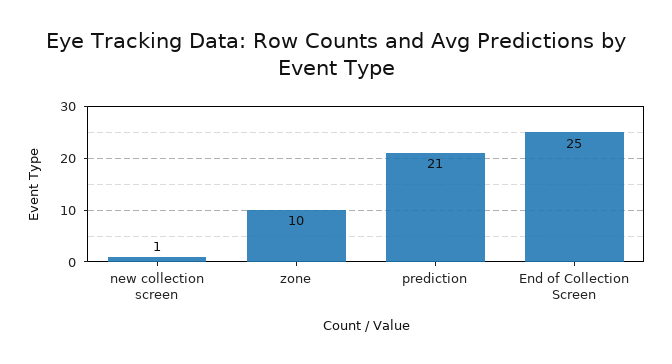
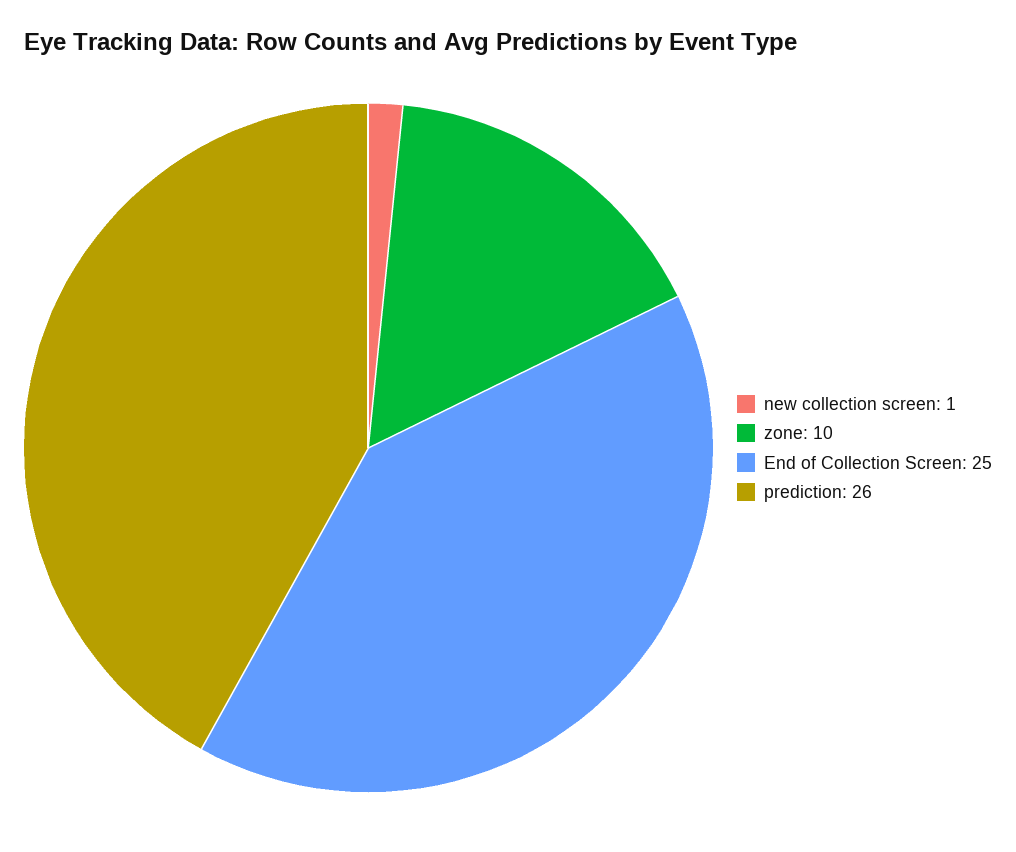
prediction: 21 -> 26

